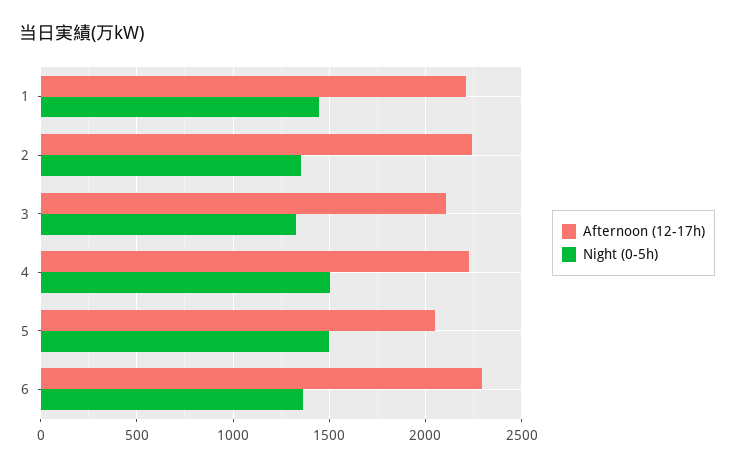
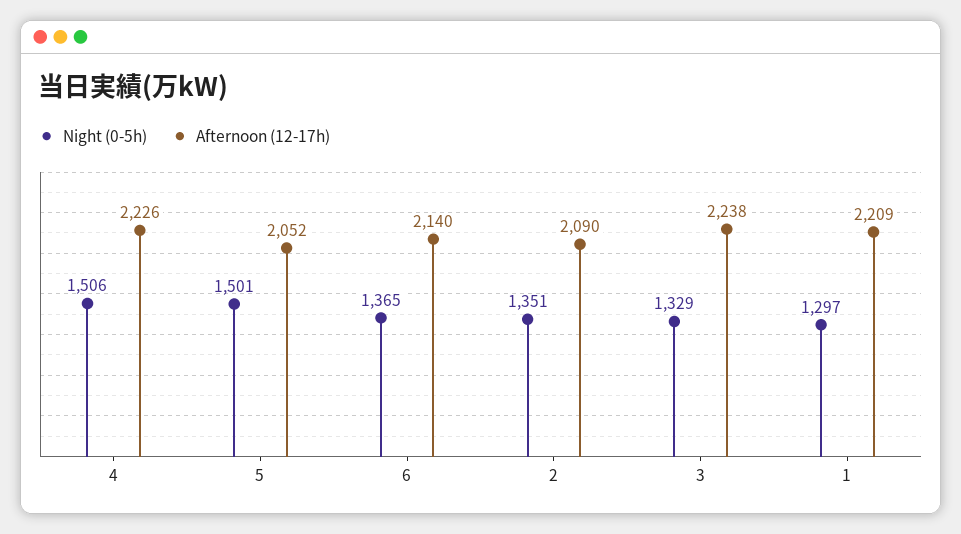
Night (0-5h), 1: 1450 -> 1297
Afternoon (12-17h), 2: 2250 -> 2090
Afternoon (12-17h), 3: 2100 -> 2238
Afternoon (12-17h), 6: 2300 -> 2140

